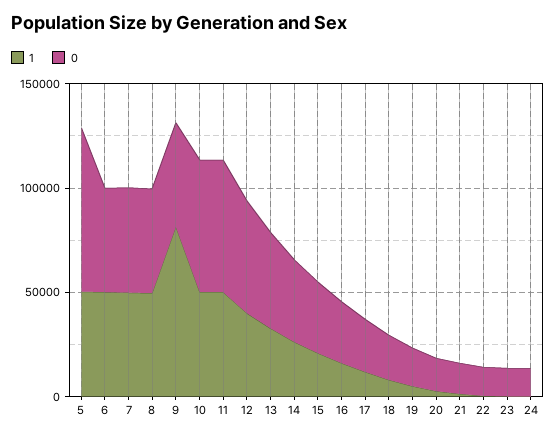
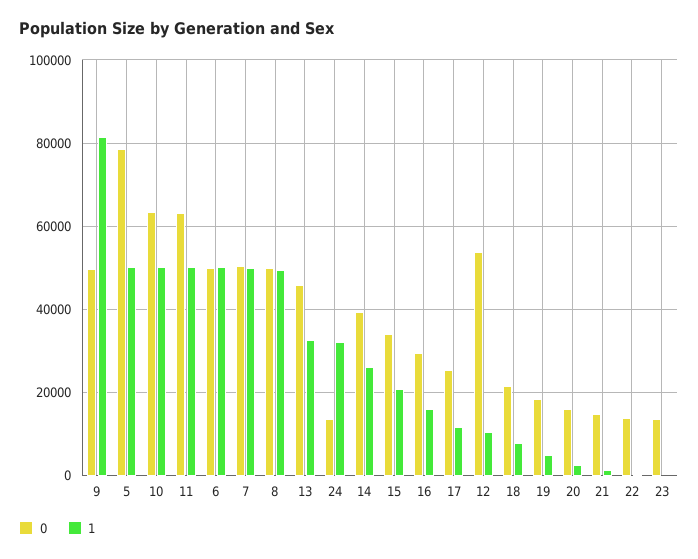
1, 12: 40000 -> 10000
1, 24: 0 -> 32000

